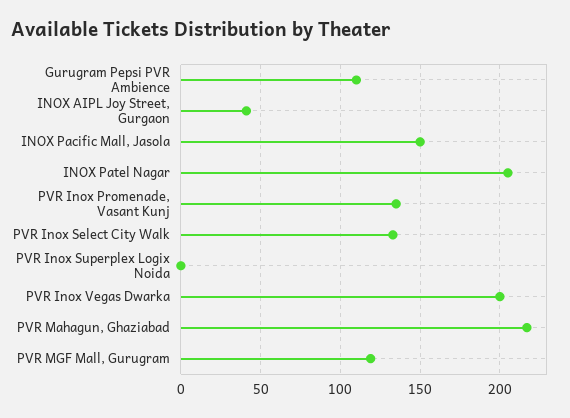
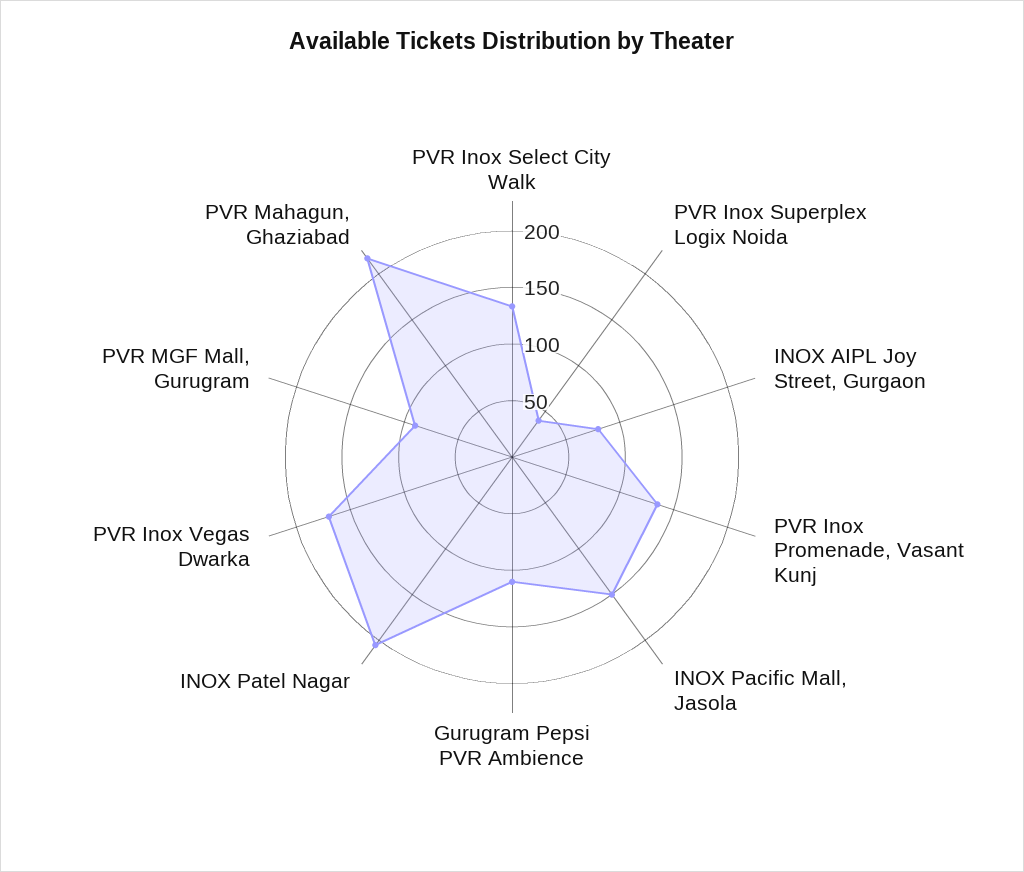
INOX AIPL Joy Street, Gurgaon: 40 -> 80
PVR Inox Superplex Logix Noida: 0 -> 40
PVR Inox Vegas Dwarka: 200 -> 170
PVR MGF Mall, Gurugram: 120 -> 90

